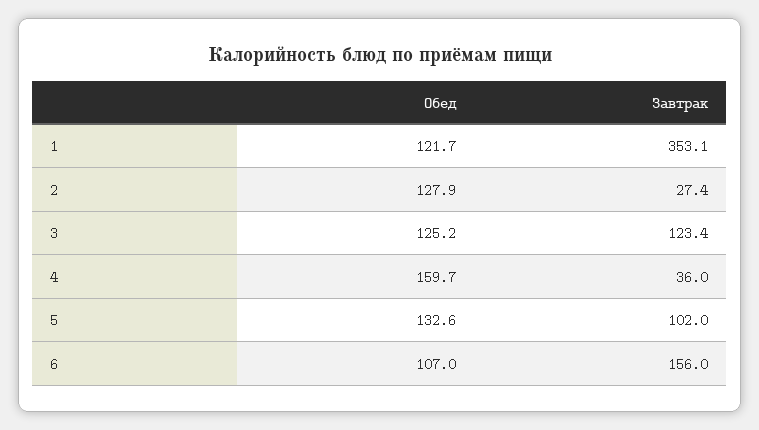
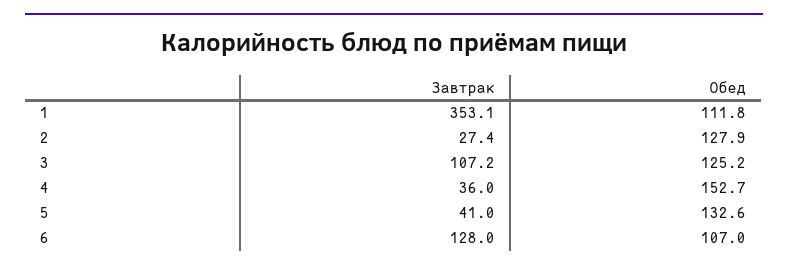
Обед, 1: 121.7 -> 111.8
Завтрак, 3: 123.4 -> 107.2
Обед, 4: 159.7 -> 152.7
Завтрак, 5: 102 -> 41
Завтрак, 6: 156 -> 128

